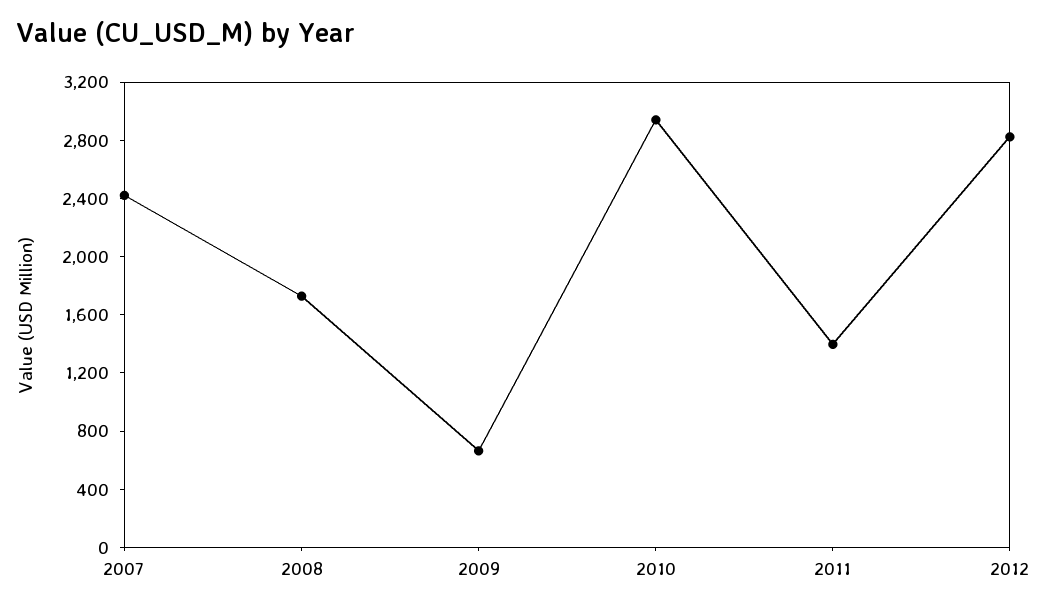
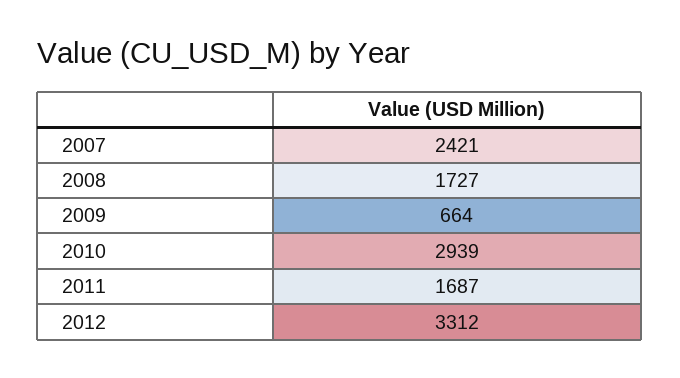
2011: 1400 -> 1687
2012: 2800 -> 3312

